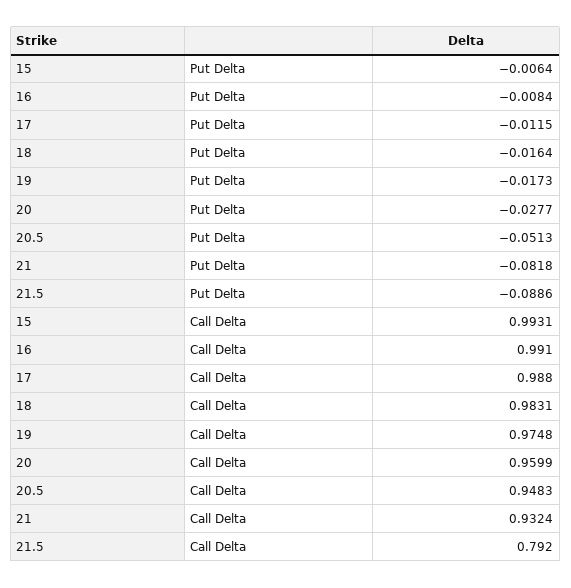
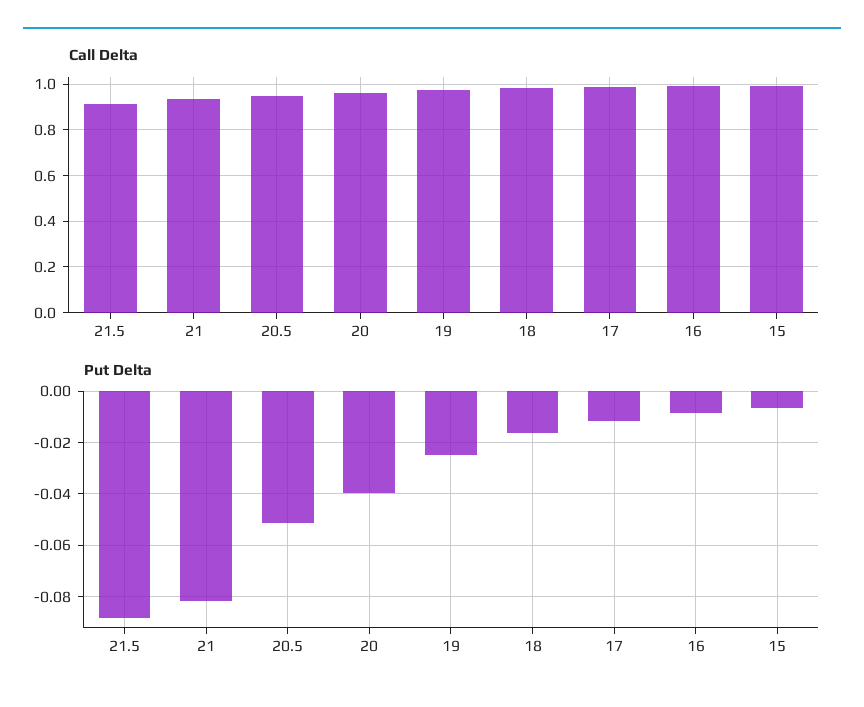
Put Delta, 19: -0.0173 -> -0.025
Put Delta, 20: -0.0277 -> -0.04
Call Delta, 21.5: 0.792 -> 0.9

